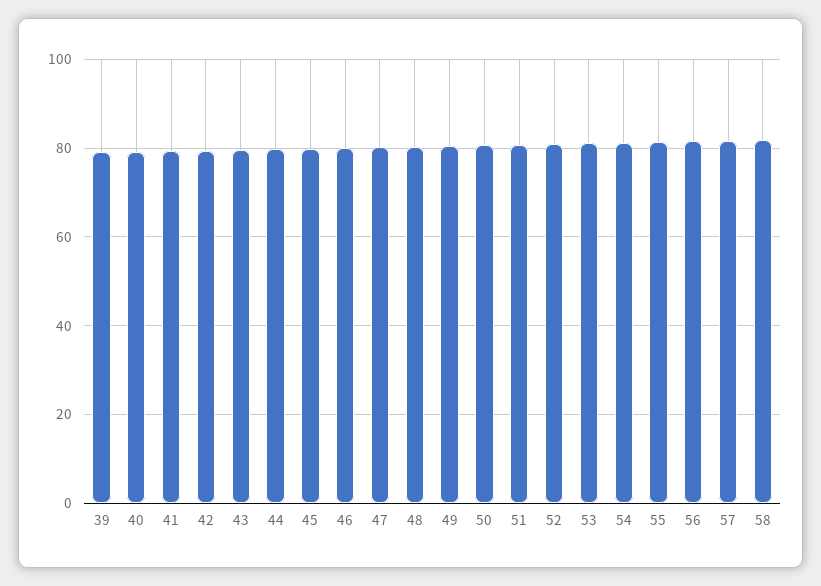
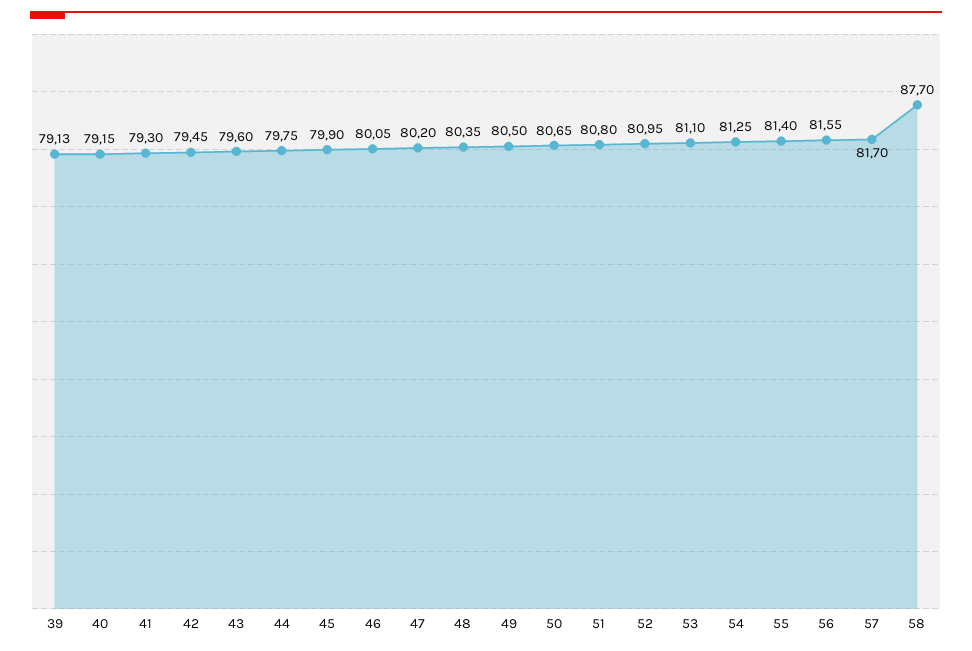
58: 82 -> 87.7

